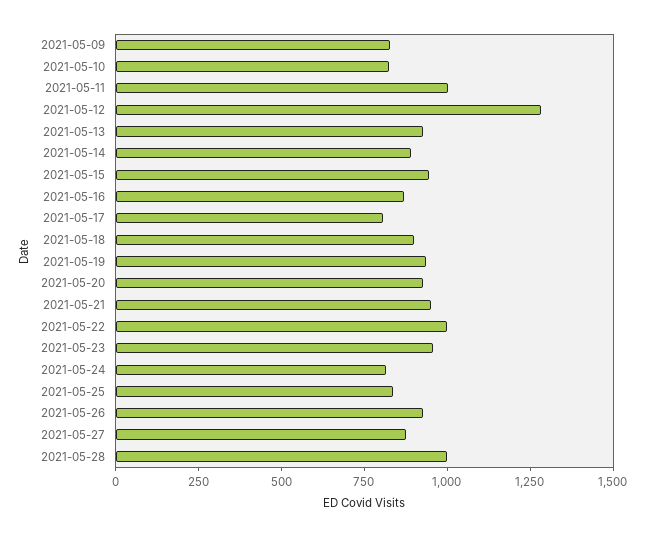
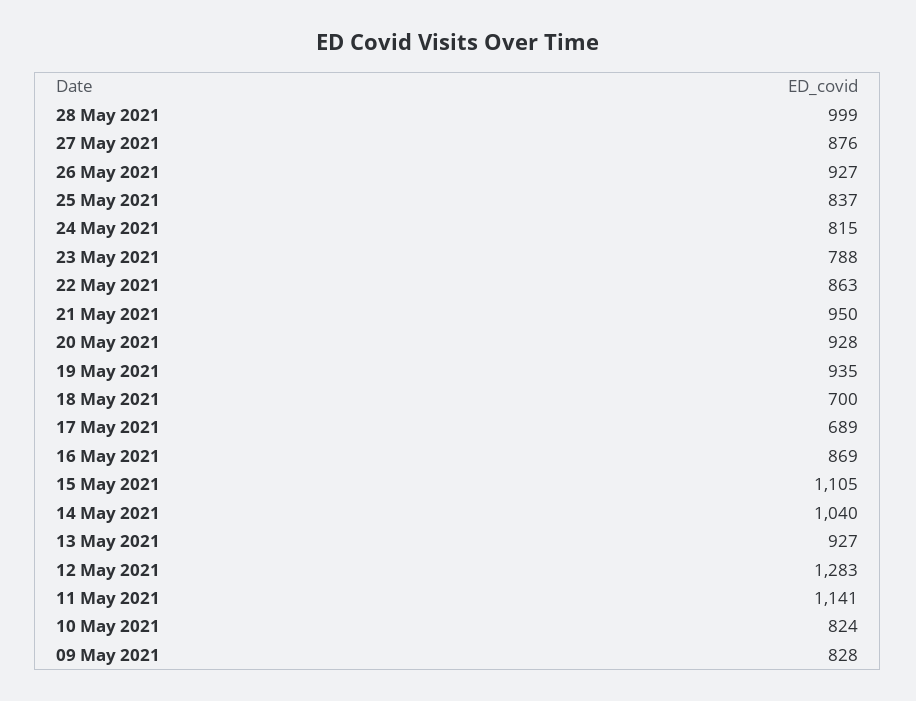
2021-05-11: 1000 -> 1141
2021-05-14: 900 -> 1040
2021-05-15: 950 -> 1105
2021-05-17: 800 -> 689
2021-05-18: 900 -> 700
2021-05-22: 1000 -> 863
2021-05-23: 950 -> 788

